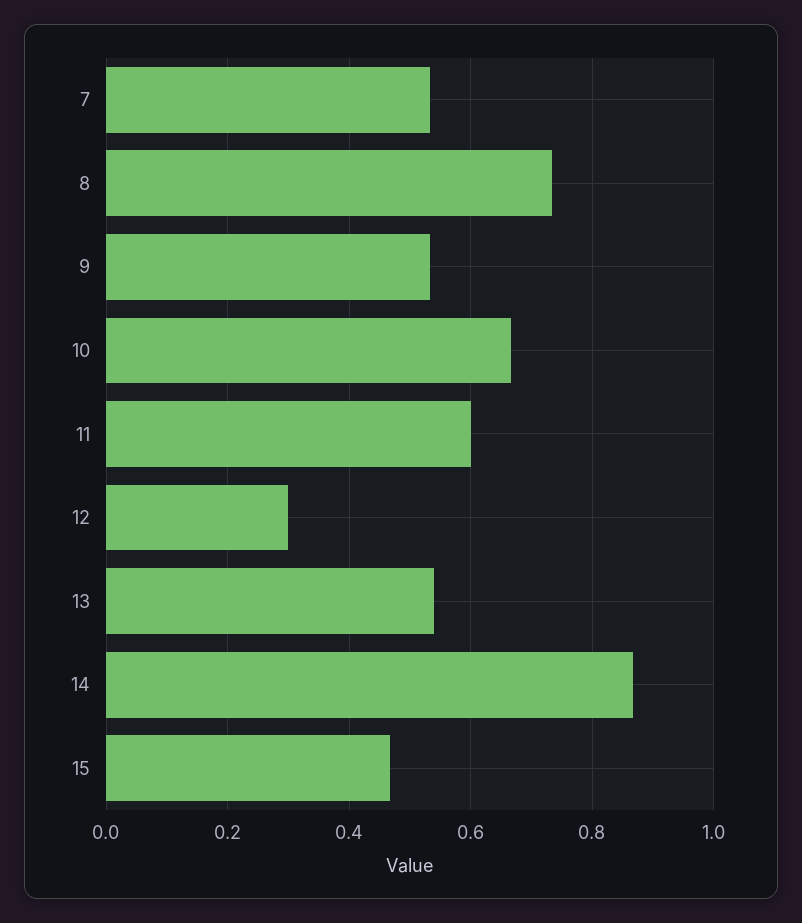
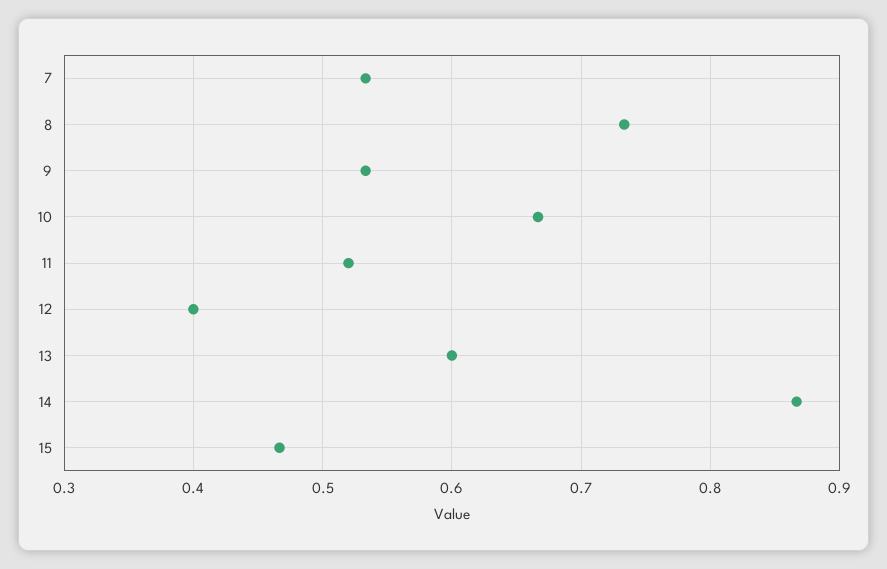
11: 0.6 -> 0.52
12: 0.3 -> 0.4
13: 0.54 -> 0.6

